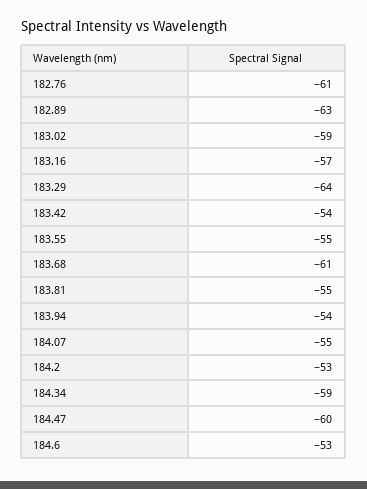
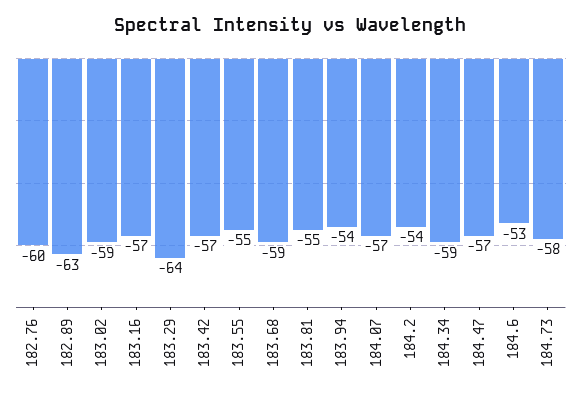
182.76: -61 -> -60
183.42: -54 -> -57
183.68: -61 -> -59
184.07: -55 -> -57
184.2: -53 -> -54
184.47: -60 -> -57
184.73: none -> -58

